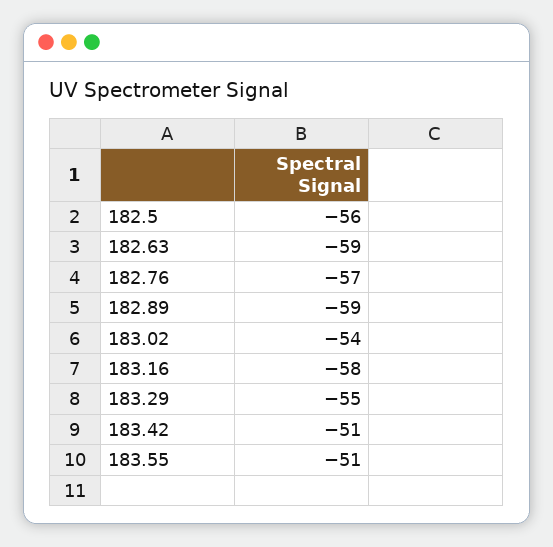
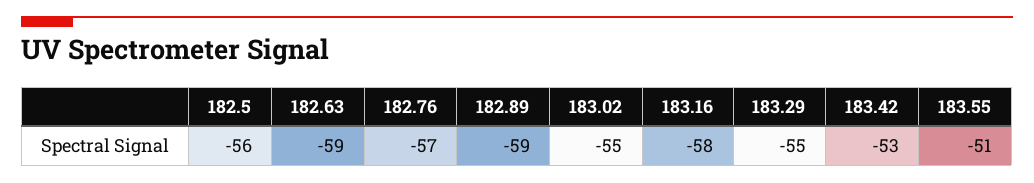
183.02: -54 -> -55
183.42: -51 -> -53

